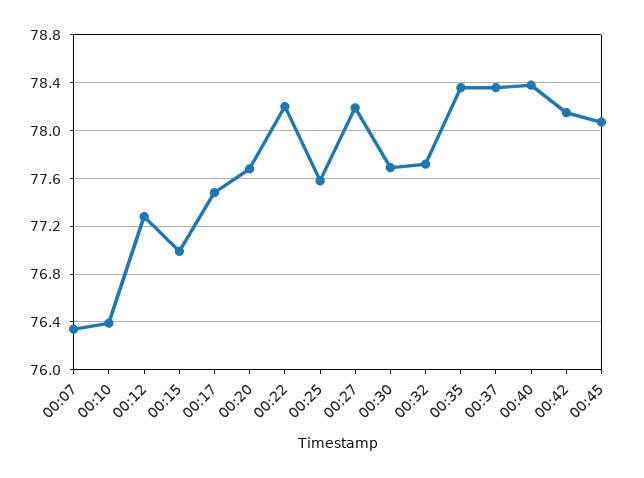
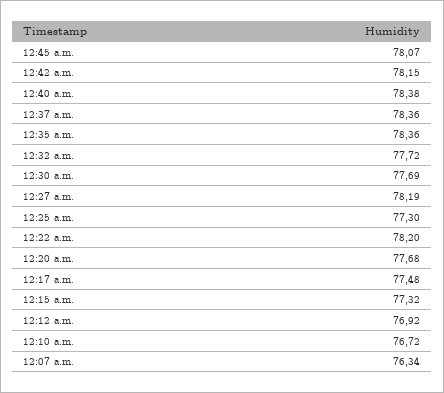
00:10: 76.4 -> 76.72
00:12: 77.3 -> 76.92
00:15: 77 -> 77.32
00:25: 77.6 -> 77.3

